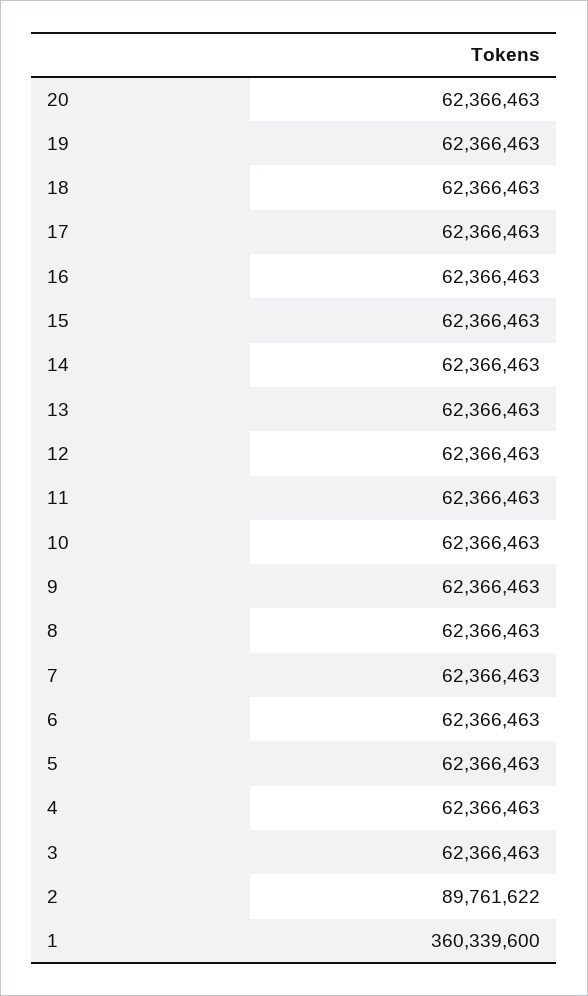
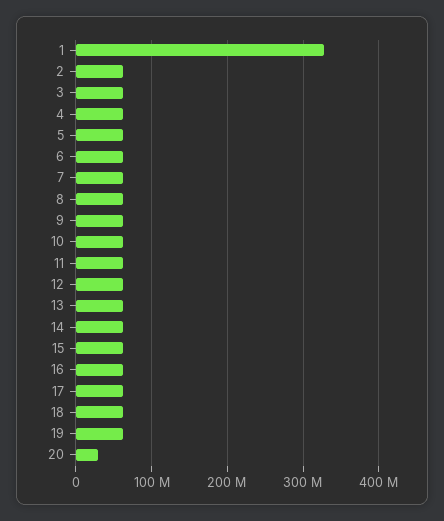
20: 62366463 -> 30000000
2: 89761622 -> 60000000
1: 360339600 -> 330000000

